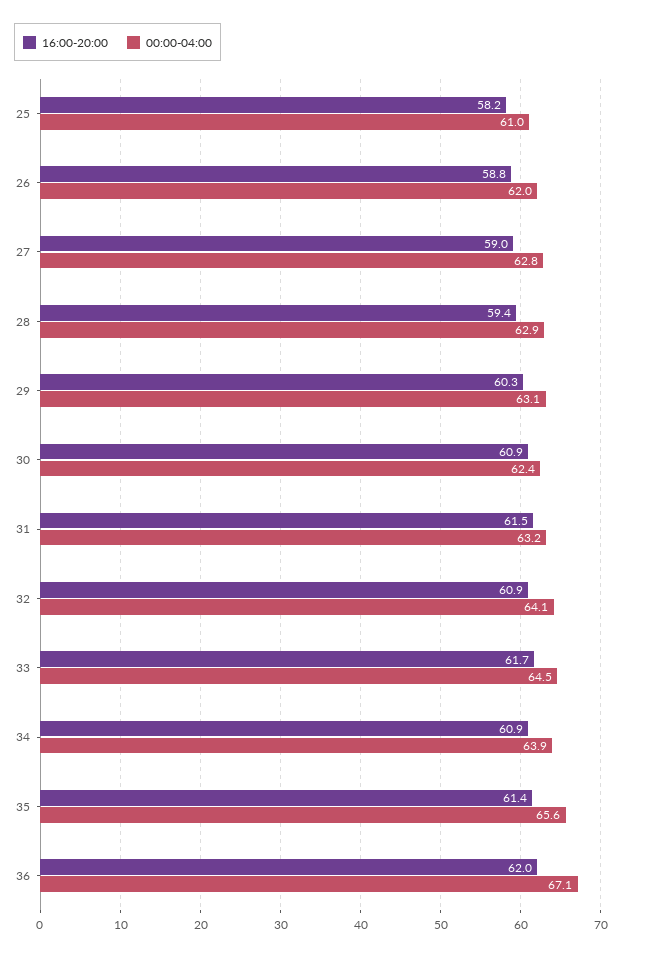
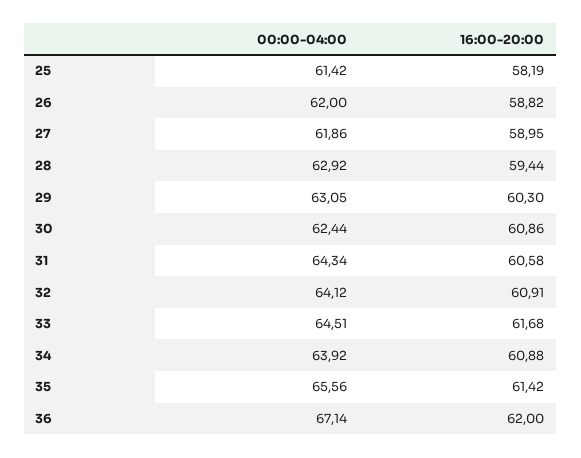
00:00-04:00, 25: 61 -> 61.42
00:00-04:00, 27: 62.8 -> 61.86
16:00-20:00, 31: 61.5 -> 60.58
00:00-04:00, 31: 63.2 -> 64.34

